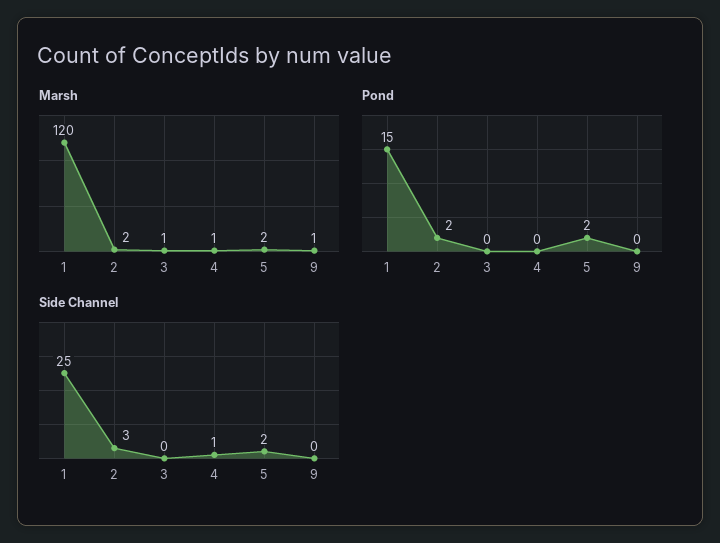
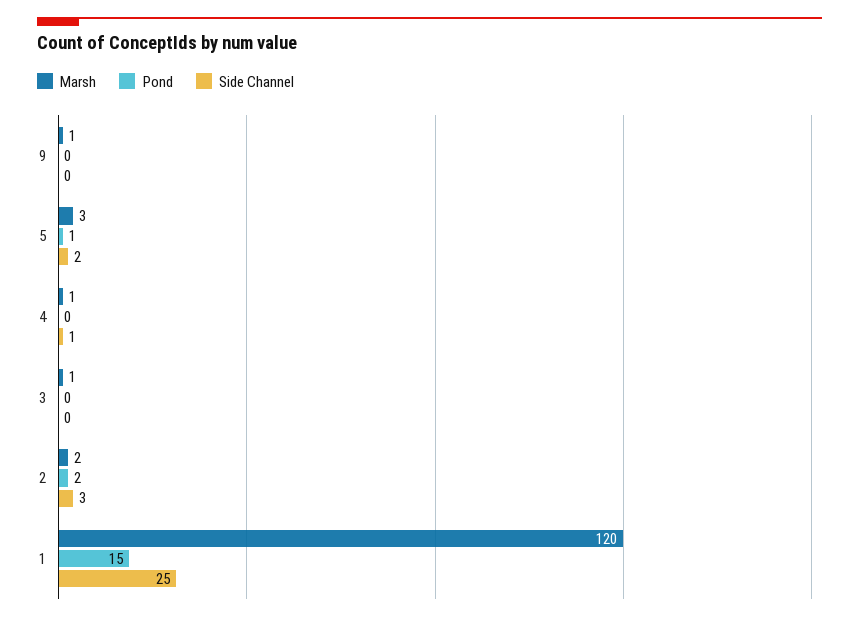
Marsh, 5: 2 -> 3
Pond, 5: 2 -> 1

